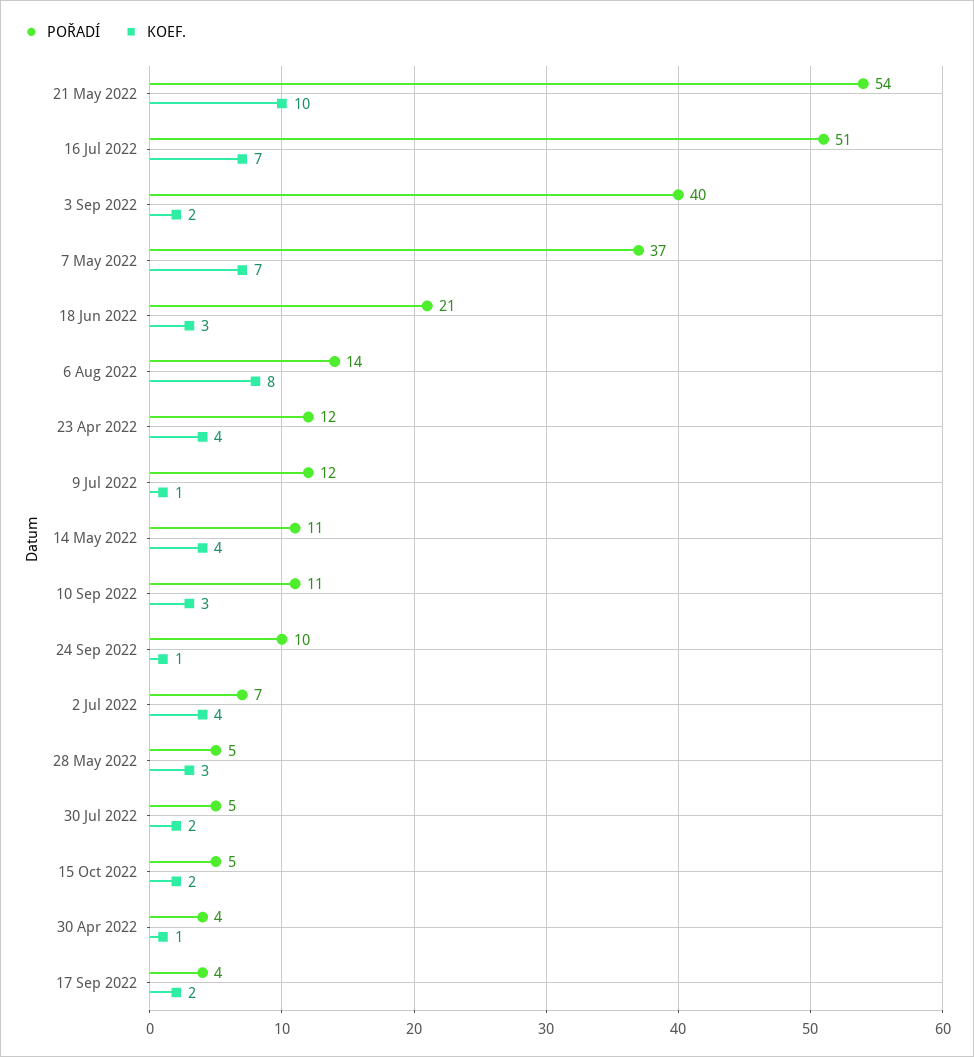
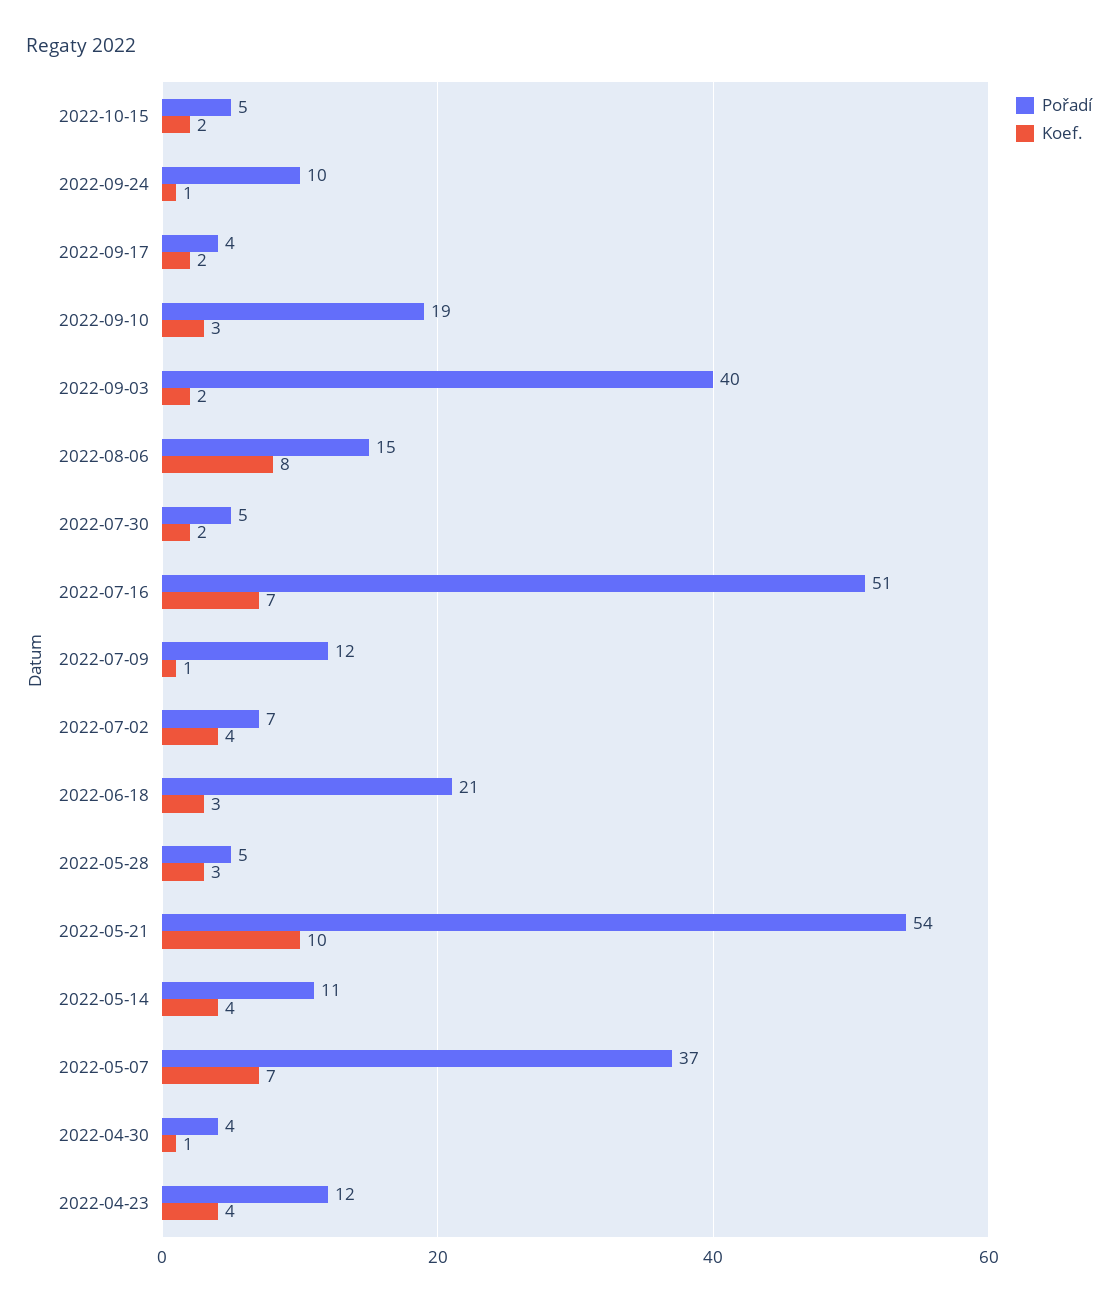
POŘADÍ, 6 Aug 2022: 14 -> 15
POŘADÍ, 10 Sep 2022: 11 -> 19

